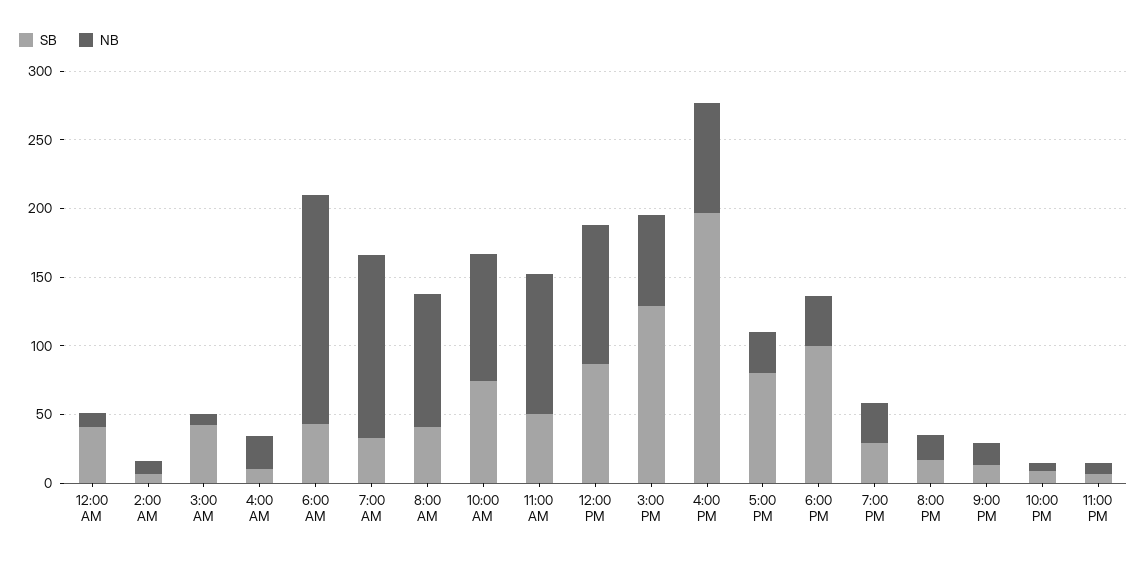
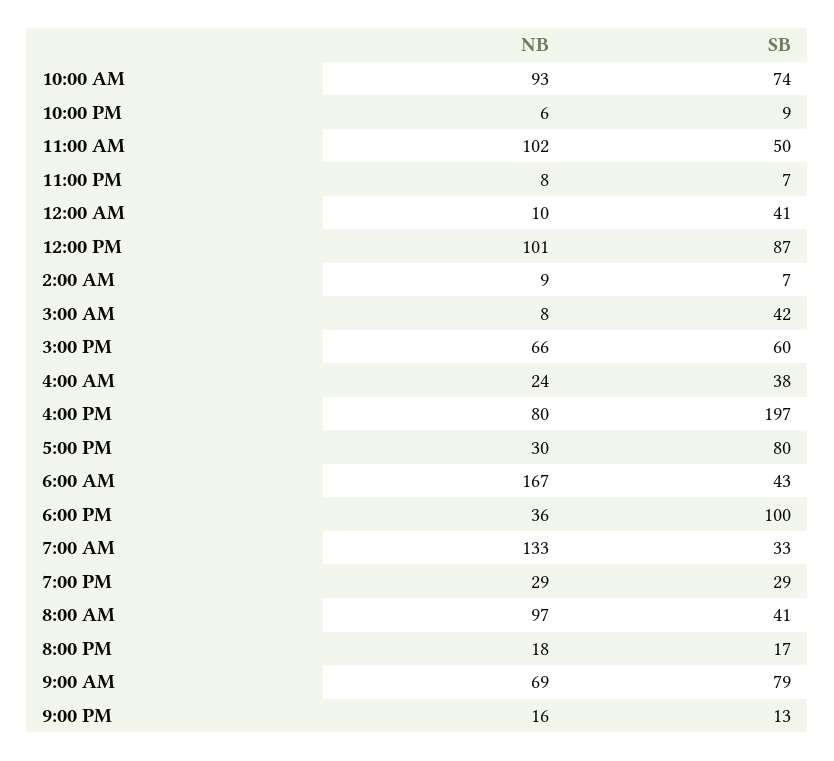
SB, 4:00 AM: 10 -> 38
SB, 3:00 PM: 130 -> 60
NB, 9:00 AM: none -> 69
SB, 9:00 AM: none -> 79

